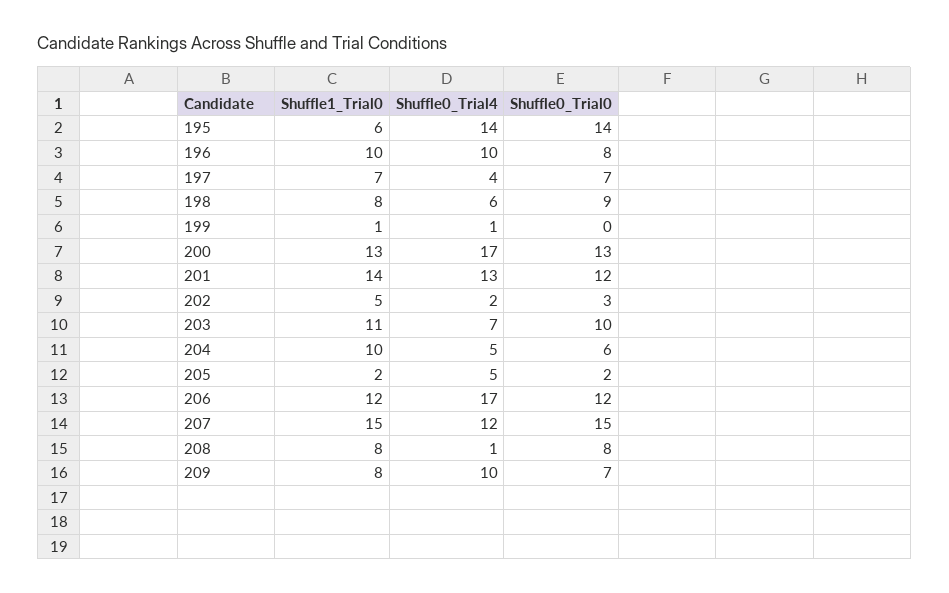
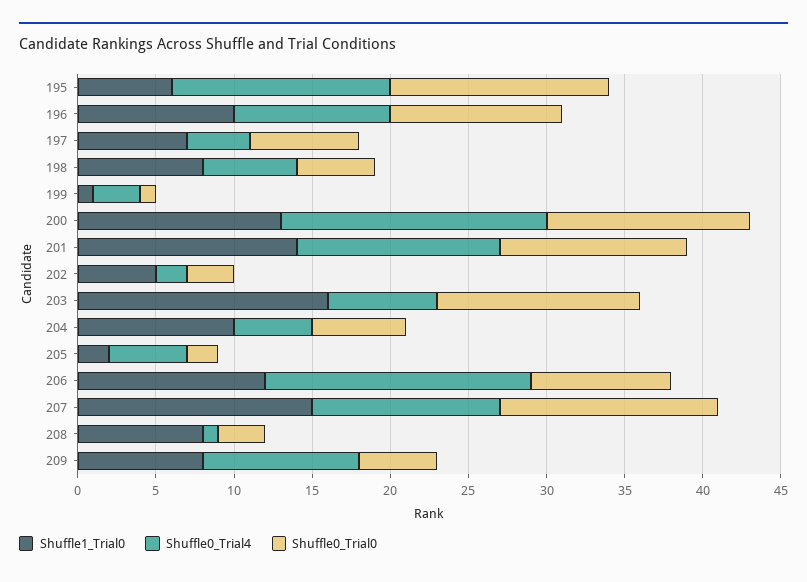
Shuffle0_Trial0, 196: 8 -> 11
Shuffle0_Trial0, 198: 9 -> 5
Shuffle0_Trial4, 199: 1 -> 3
Shuffle0_Trial0, 199: 0 -> 1
Shuffle1_Trial0, 203: 11 -> 16
Shuffle0_Trial0, 203: 10 -> 13
Shuffle0_Trial0, 206: 12 -> 9
Shuffle0_Trial0, 207: 15 -> 14
Shuffle0_Trial0, 208: 8 -> 3
Shuffle0_Trial0, 209: 7 -> 5

